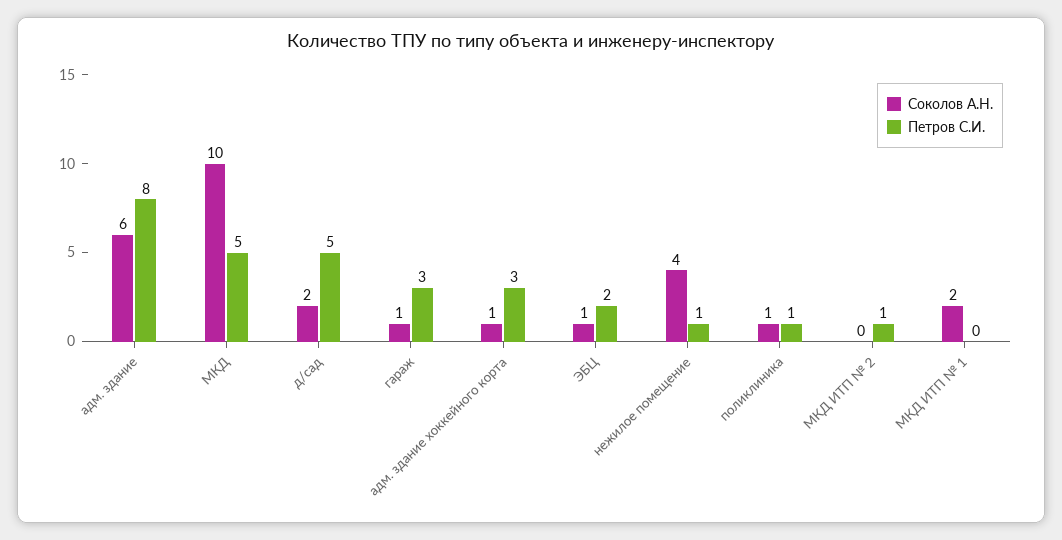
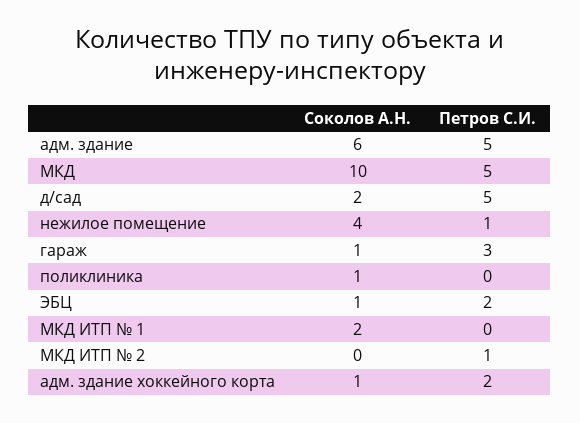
Петров С.И., адм. здание: 8 -> 5
Петров С.И., адм. здание хоккейного корта: 3 -> 2
Петров С.И., поликлиника: 1 -> 0

